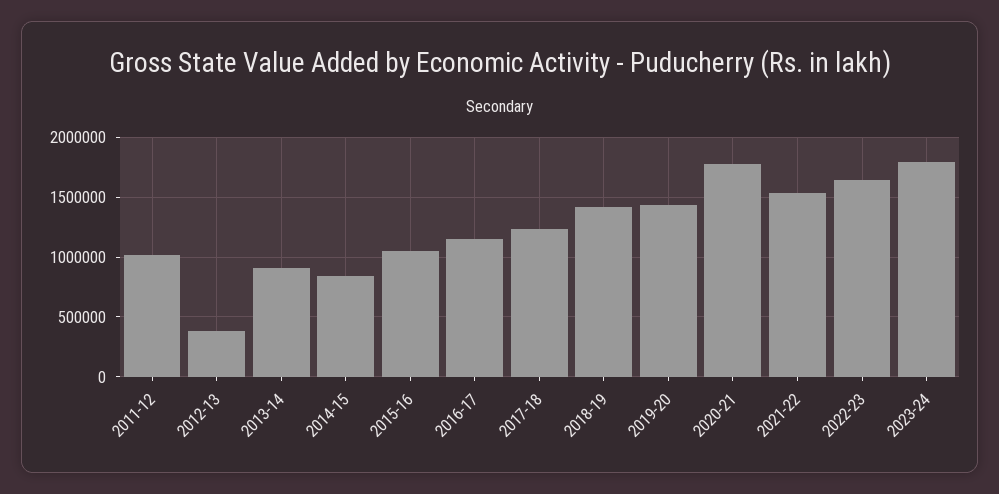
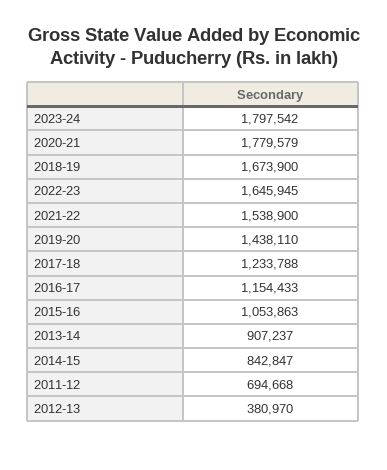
2011-12: 1000000 -> 694668
2018-19: 1400000 -> 1673900

